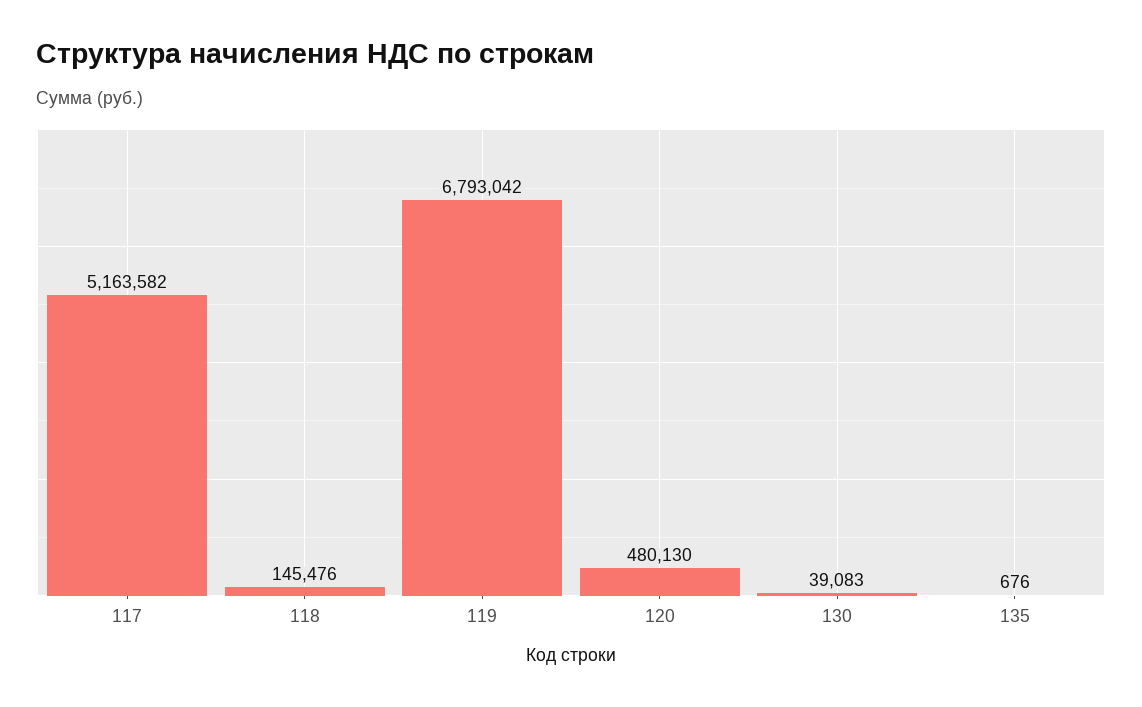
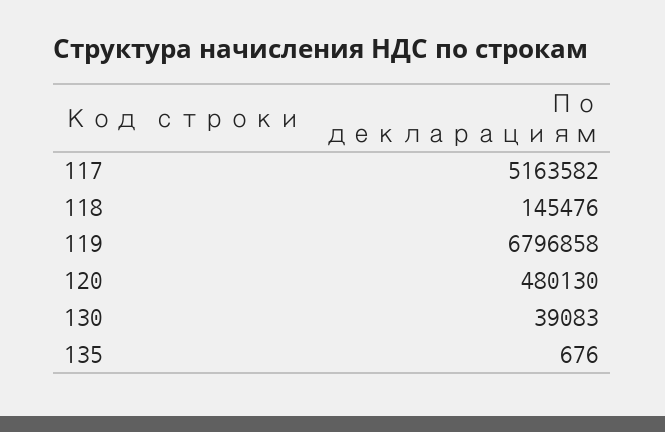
119: 6793042 -> 6796858

